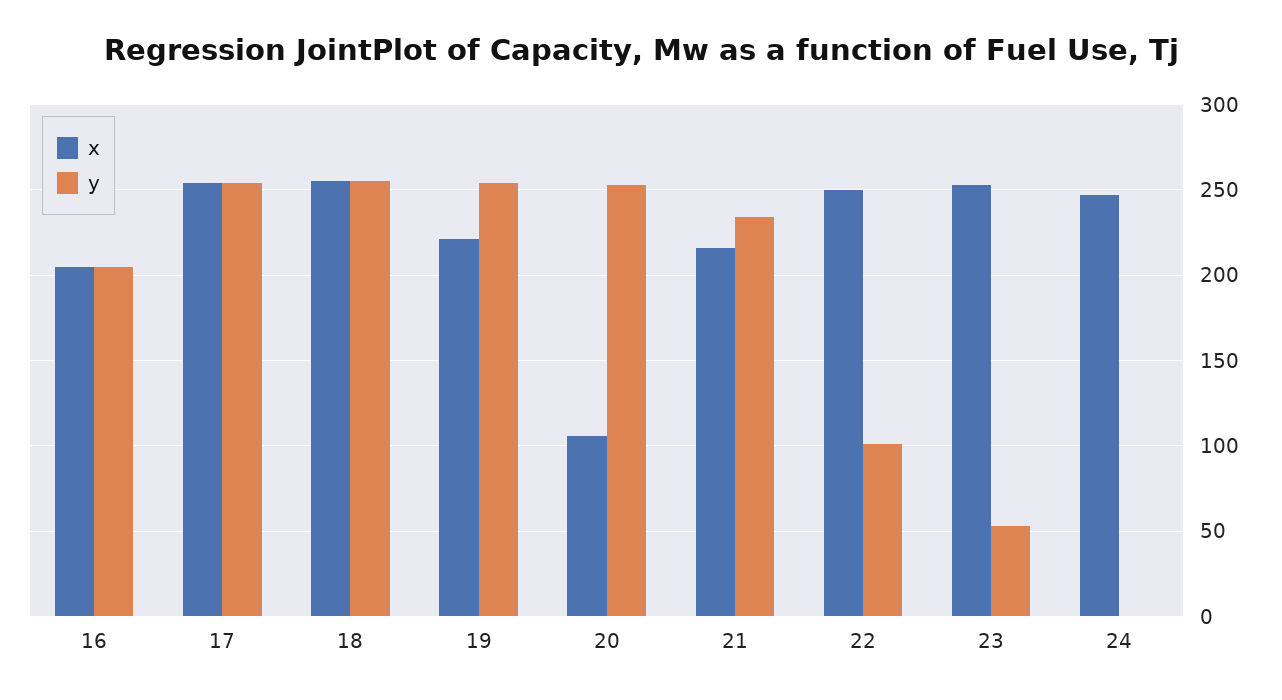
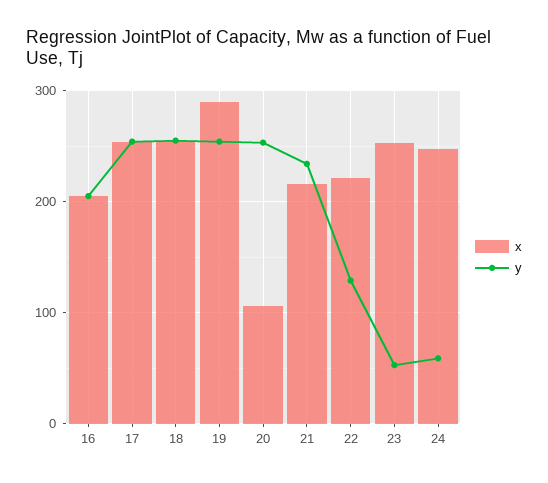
x, 19: 220 -> 290
x, 22: 250 -> 220
y, 22: 100 -> 130
y, 24: 0 -> 60

